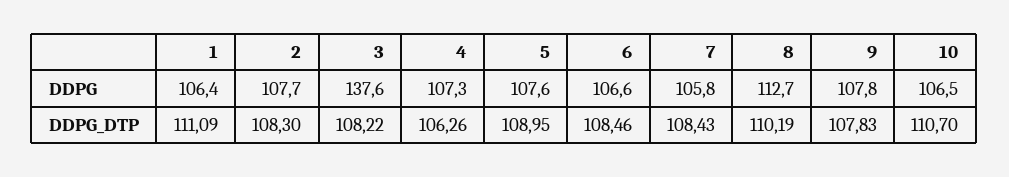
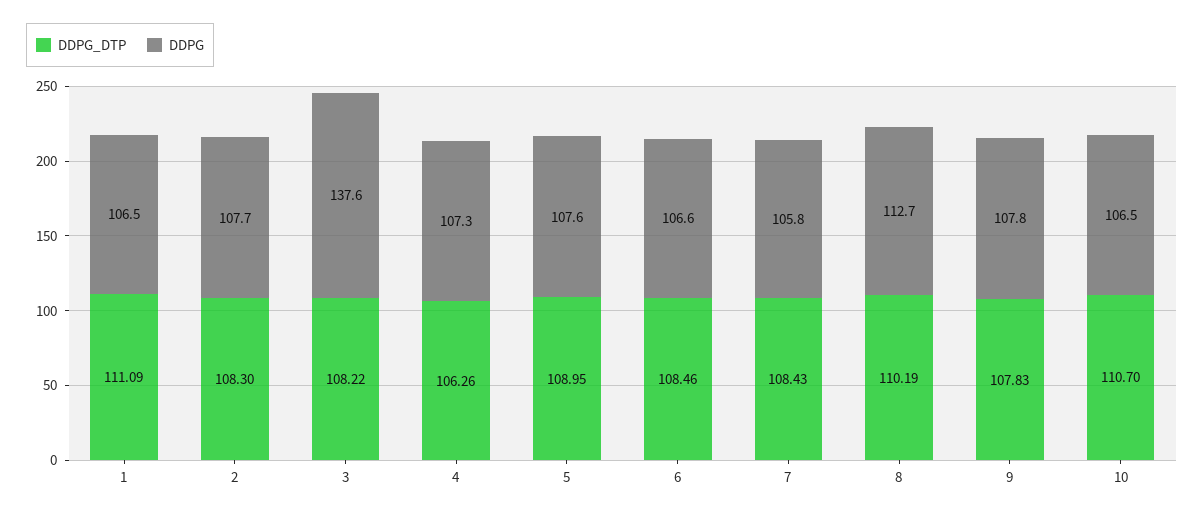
DDPG, 1: 106.4 -> 106.5

